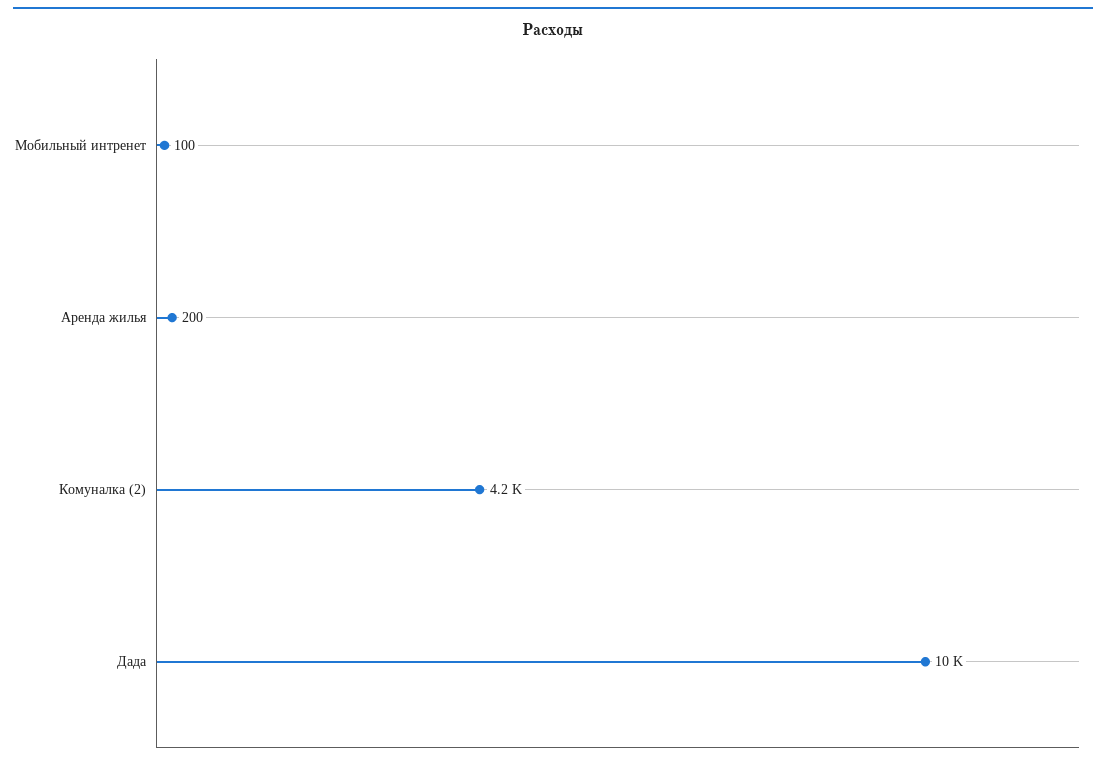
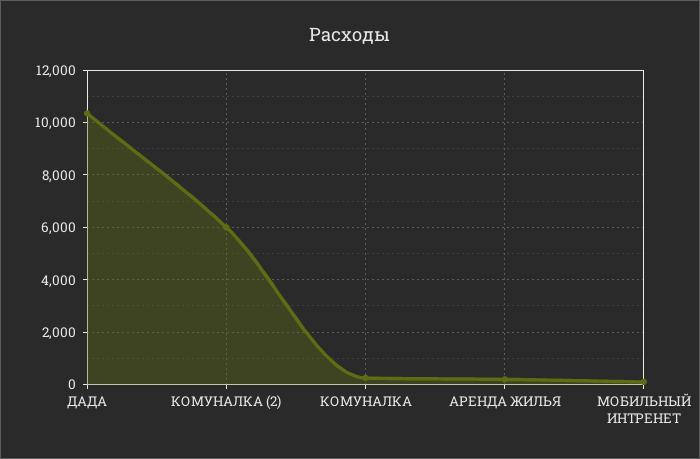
Комуналка (2): 4200 -> 6000
КОМУНАЛКА: none -> 250

